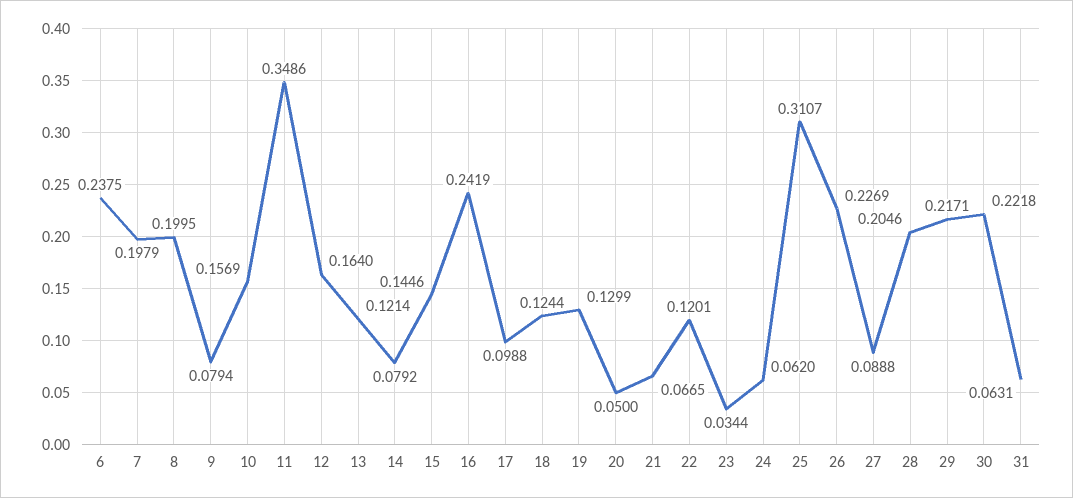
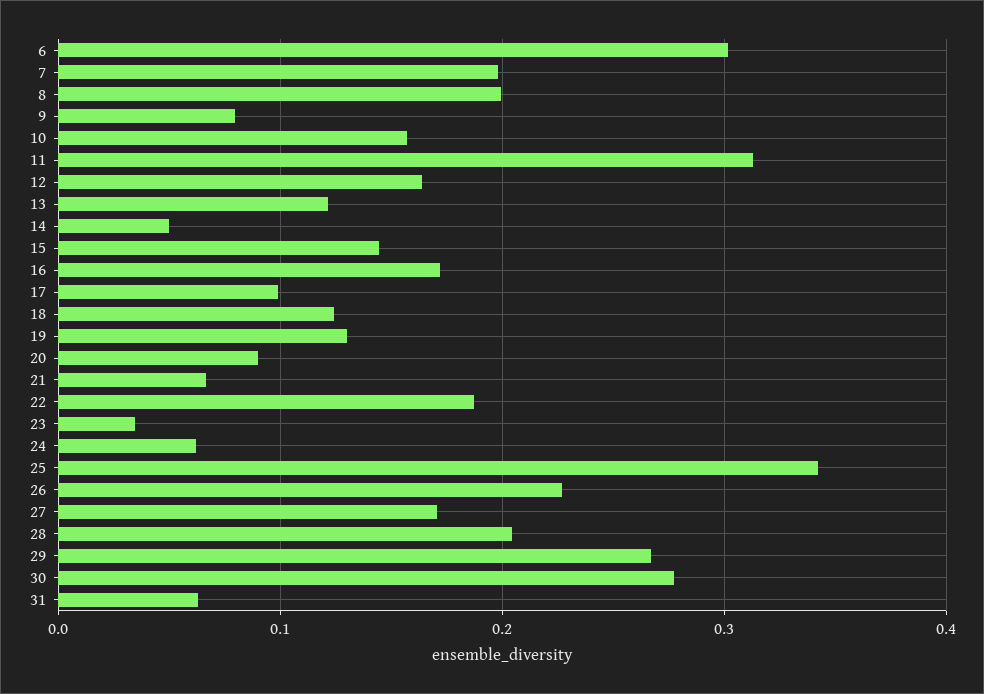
6: 0.2375 -> 0.3
11: 0.3486 -> 0.31
14: 0.0792 -> 0.05
16: 0.2419 -> 0.17
20: 0.05 -> 0.09
22: 0.1201 -> 0.19
25: 0.3107 -> 0.34
27: 0.0888 -> 0.17
29: 0.2171 -> 0.27
30: 0.2218 -> 0.28

